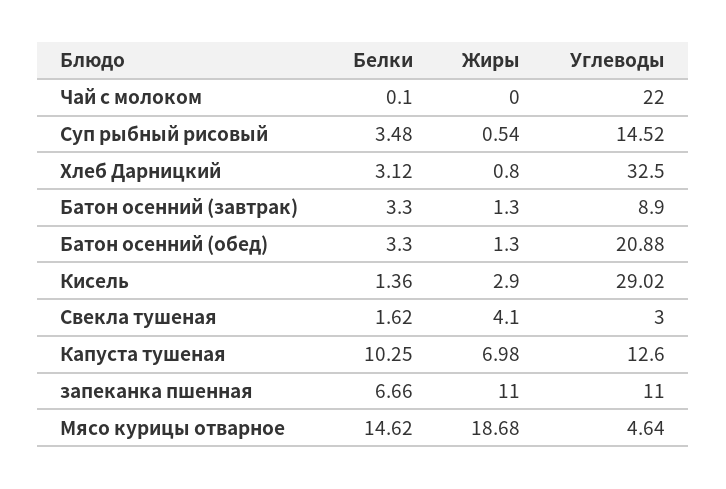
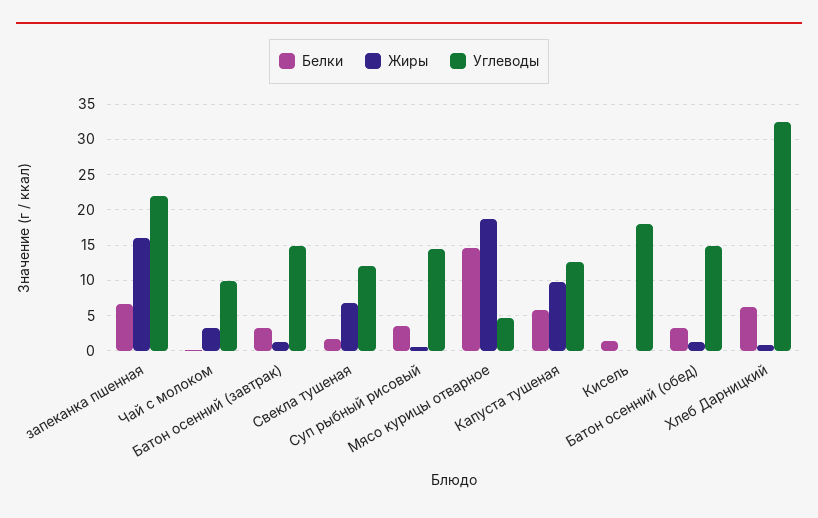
Жиры, Чай с молоком: 0 -> 3
Углеводы, Чай с молоком: 22 -> 10
Белки, Хлеб Дарницкий: 3.12 -> 6
Углеводы, Батон осенний (завтрак): 8.9 -> 15
Углеводы, Батон осенний (обед): 20.88 -> 15
Жиры, Кисель: 2.9 -> 0
Углеводы, Кисель: 29.02 -> 18
Жиры, Свекла тушеная: 4.1 -> 7
Углеводы, Свекла тушеная: 3 -> 12
Белки, Капуста тушеная: 10.25 -> 6
Жиры, Капуста тушеная: 6.98 -> 10
Жиры, запеканка пшенная: 11 -> 16
Углеводы, запеканка пшенная: 11 -> 22

